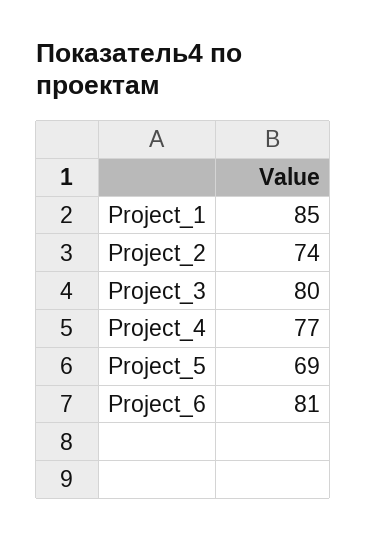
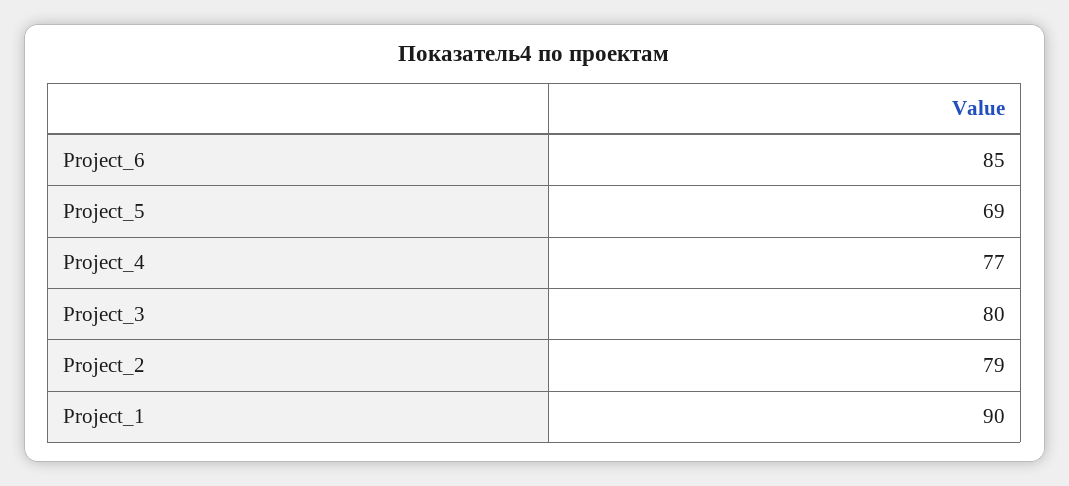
Project_1: 85 -> 90
Project_2: 74 -> 79
Project_6: 81 -> 85

